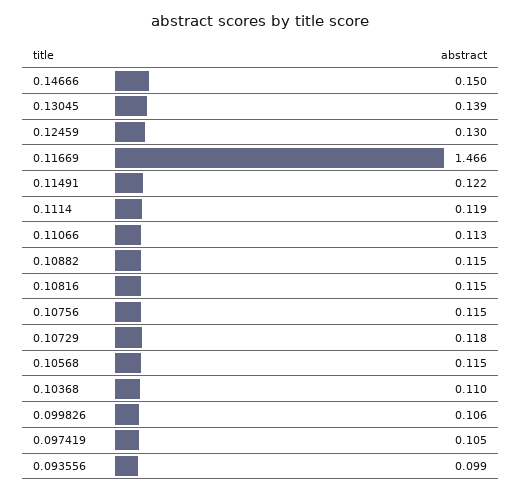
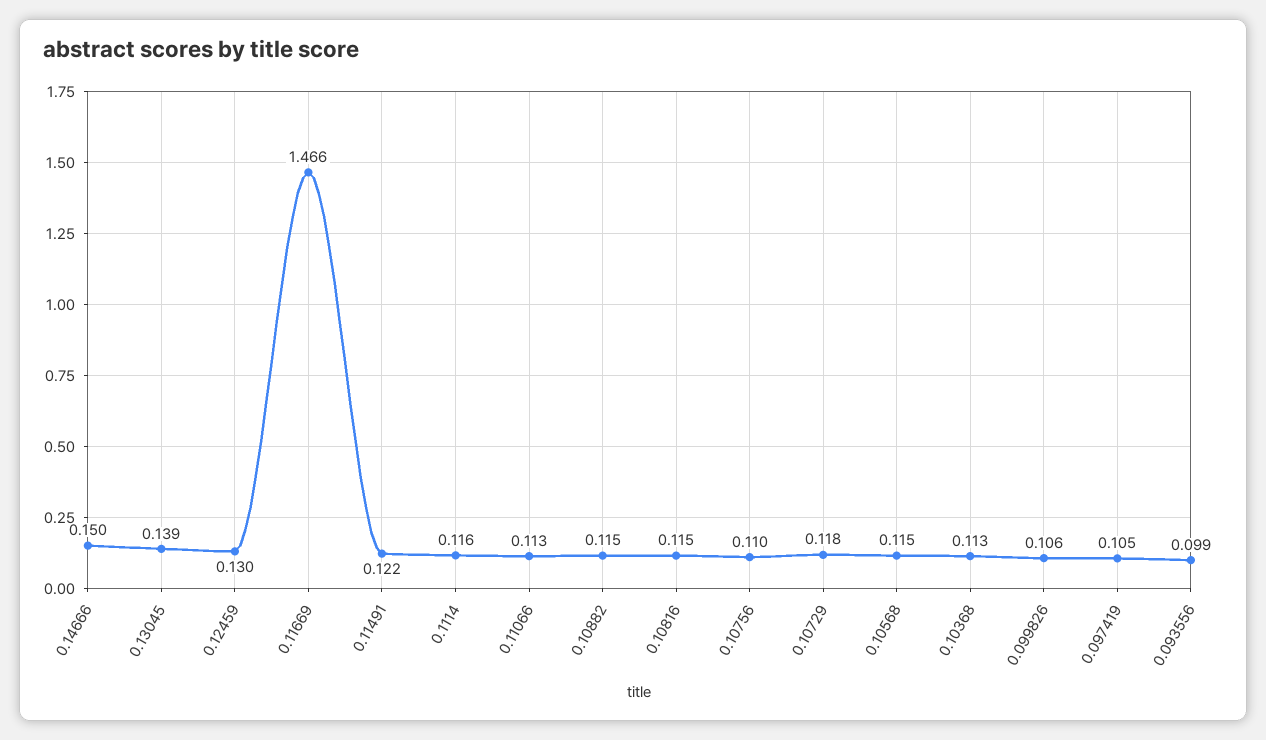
0.1114: 0.119 -> 0.116
0.10756: 0.115 -> 0.11
0.10368: 0.11 -> 0.113

